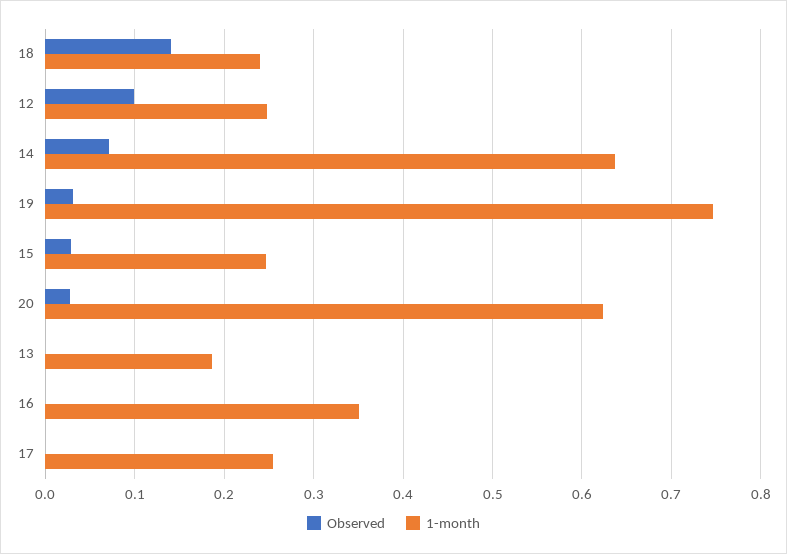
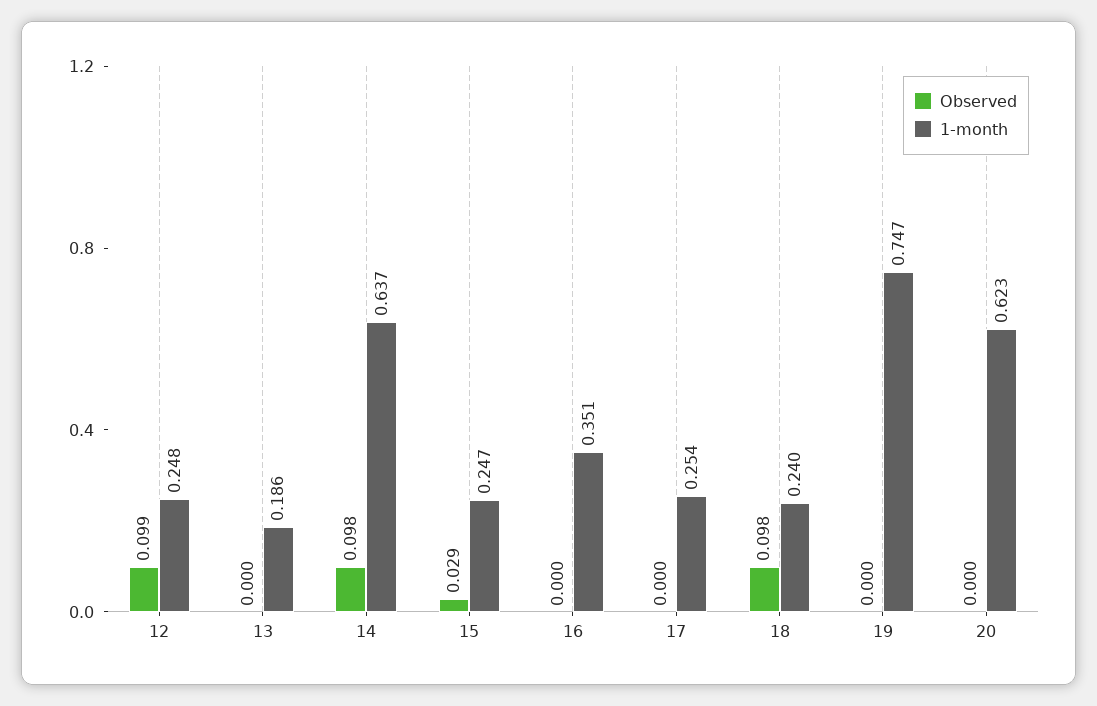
Observed, 18: 0.14 -> 0.098
Observed, 14: 0.07 -> 0.098
Observed, 19: 0.03 -> 0
Observed, 20: 0.03 -> 0

